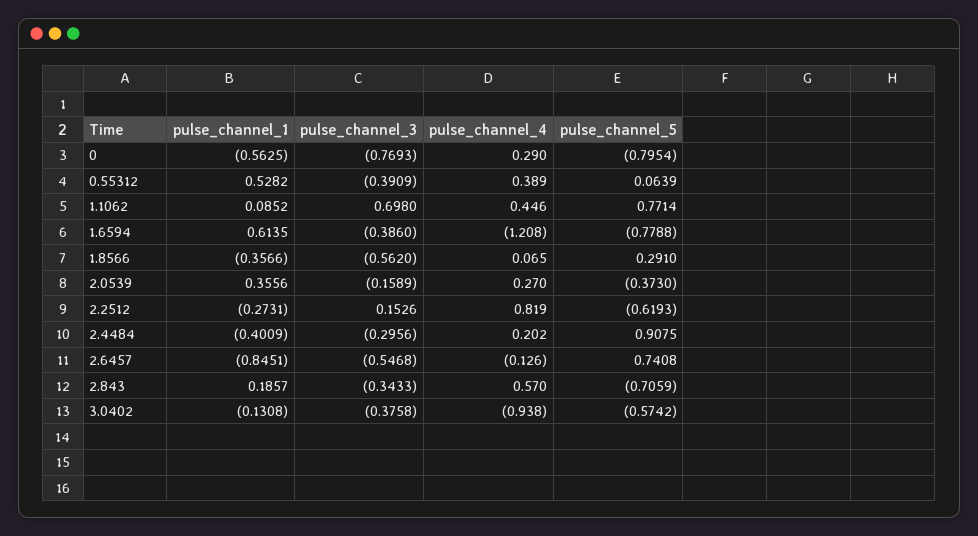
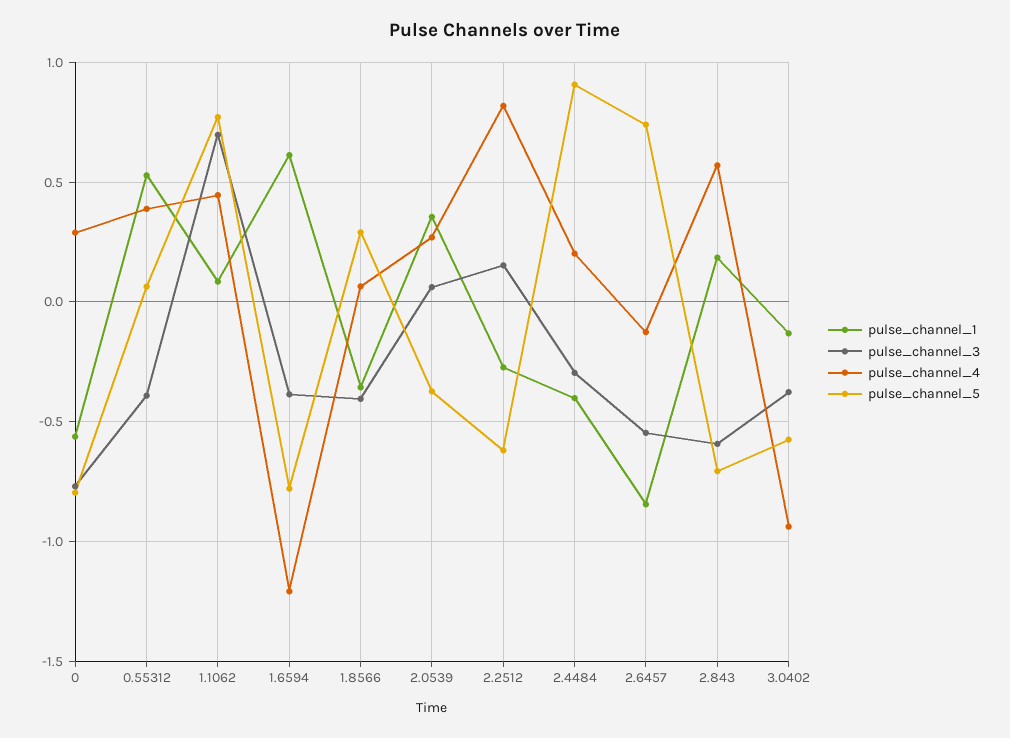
pulse_channel_3, 1.8566: -0.562 -> -0.4
pulse_channel_3, 2.0539: -0.1589 -> 0.05
pulse_channel_3, 2.843: -0.3433 -> -0.6

